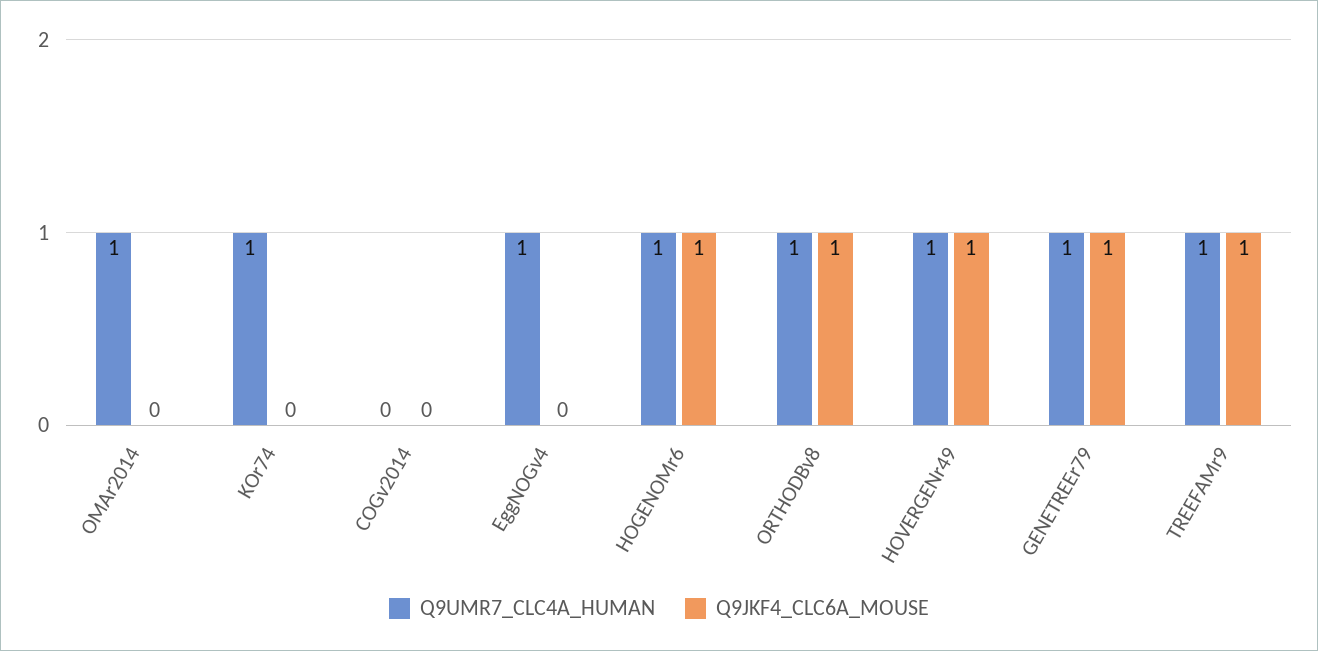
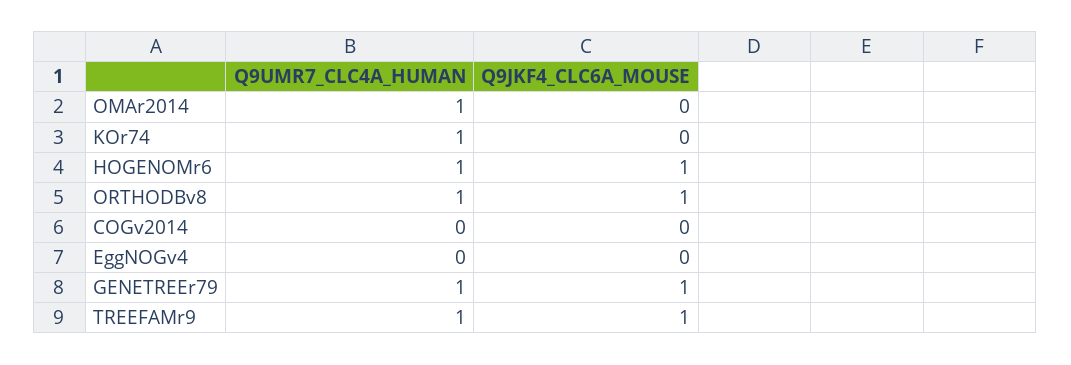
Q9UMR7_CLC4A_HUMAN, EggNOGv4: 1 -> 0
Q9UMR7_CLC4A_HUMAN, HOVERGENr49: 1 -> none
Q9JKF4_CLC6A_MOUSE, HOVERGENr49: 1 -> none

